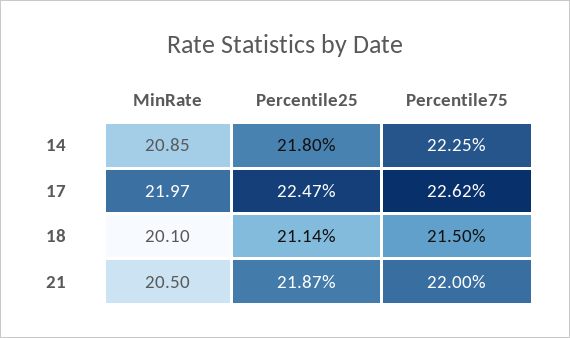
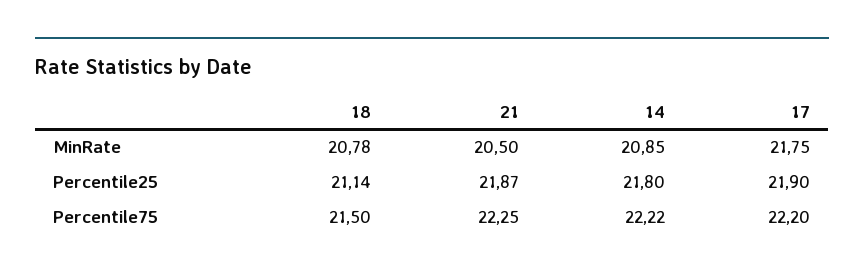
Percentile75, 14: 22.25 -> 22.22
MinRate, 17: 21.97 -> 21.75
Percentile25, 17: 22.47 -> 21.9
Percentile75, 17: 22.62 -> 22.2
MinRate, 18: 20.1 -> 20.78
Percentile75, 21: 22 -> 22.25

